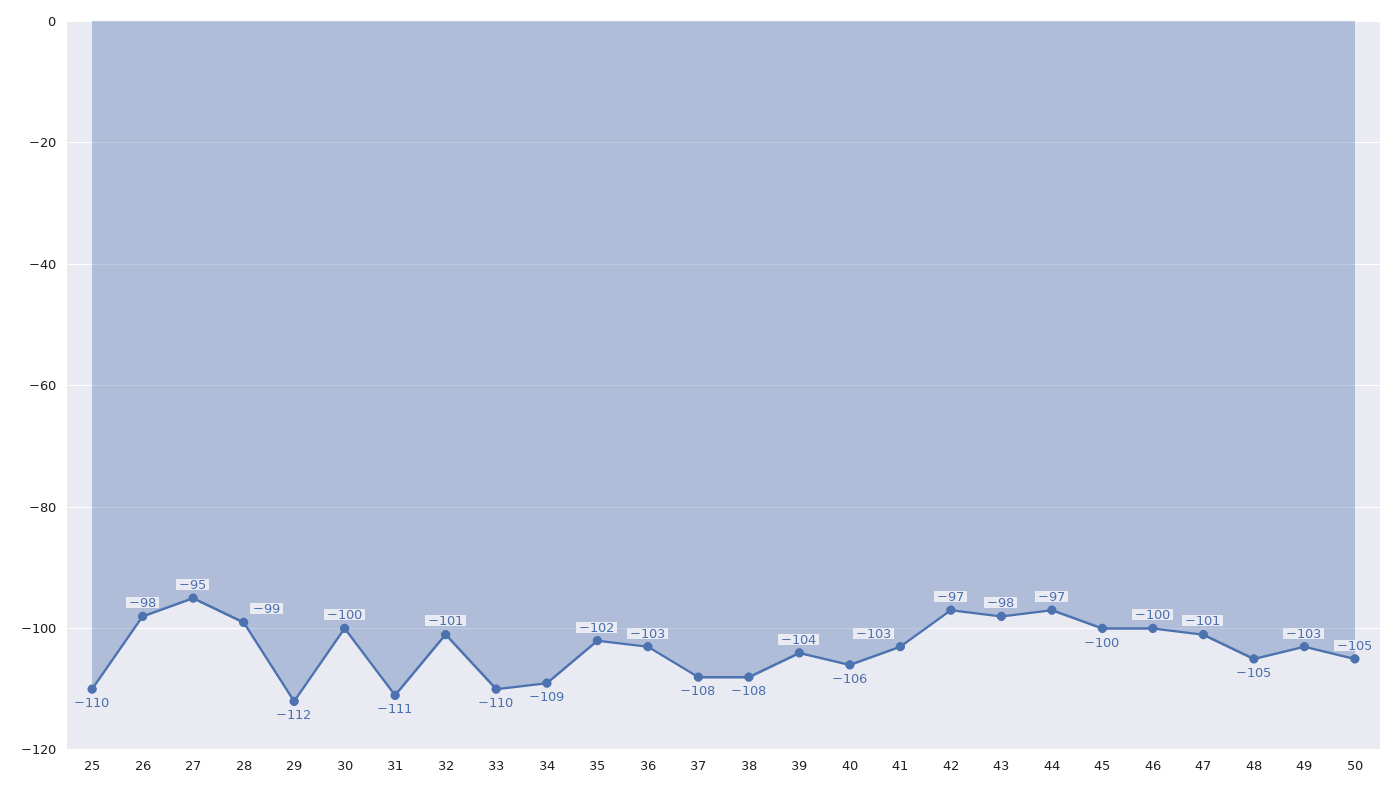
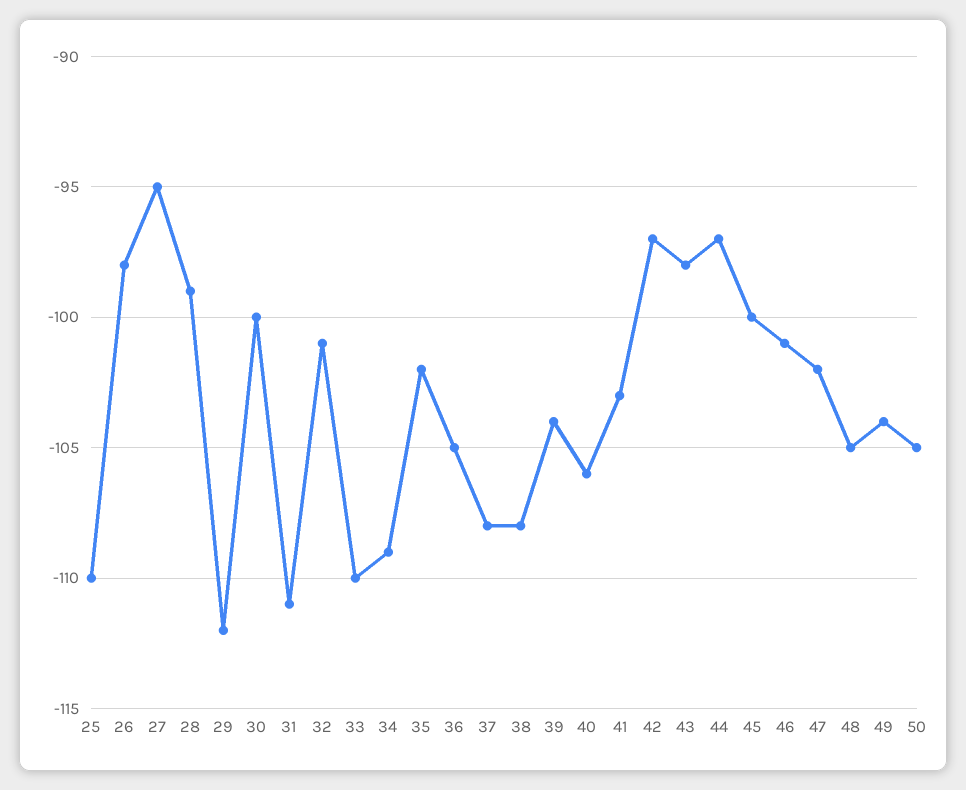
36: -103 -> -105
46: -100 -> -101
47: -101 -> -102
49: -103 -> -104

